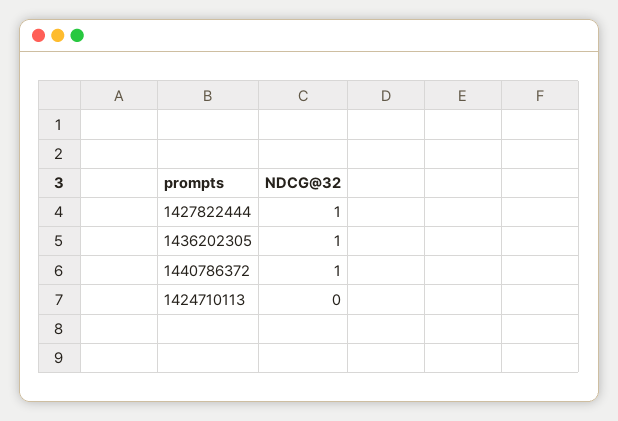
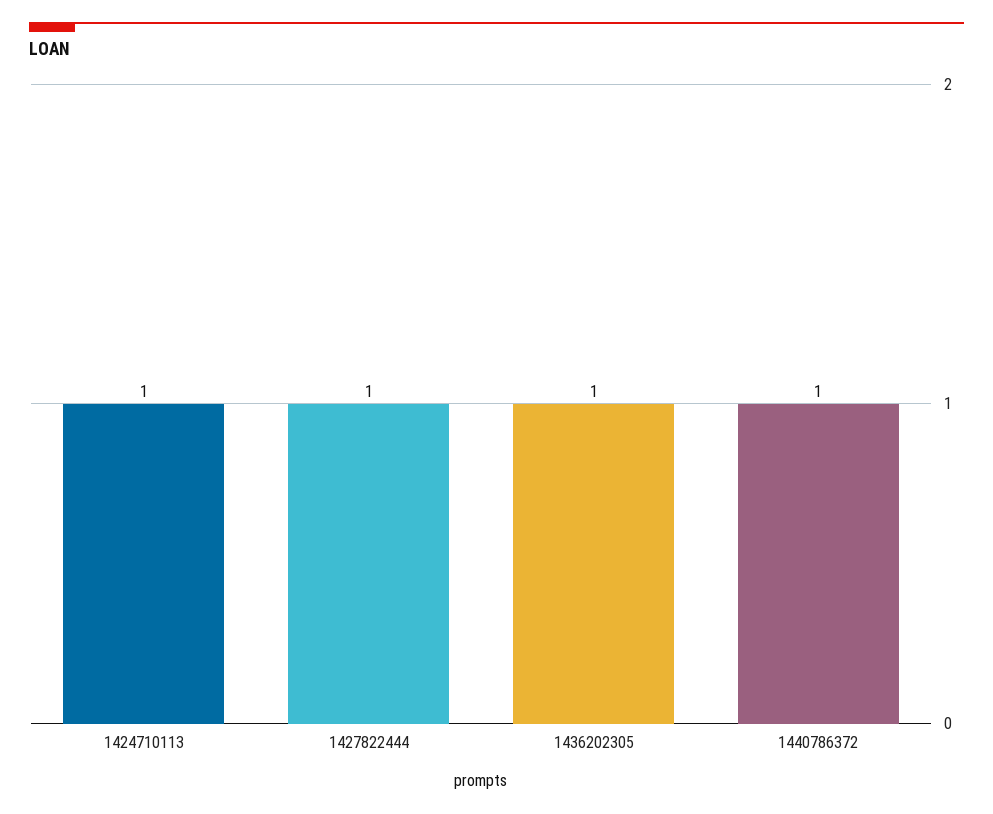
1424710113: 0 -> 1

